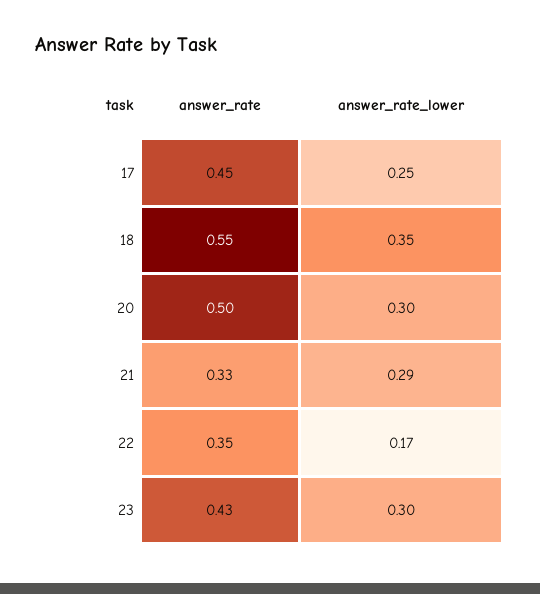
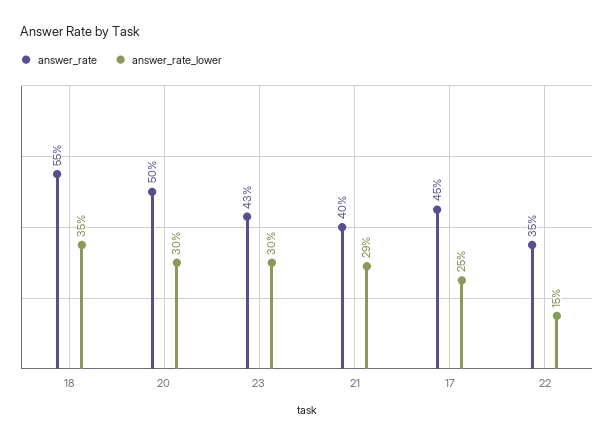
answer_rate, 21: 0.33 -> 0.4
answer_rate_lower, 22: 0.17 -> 0.15

